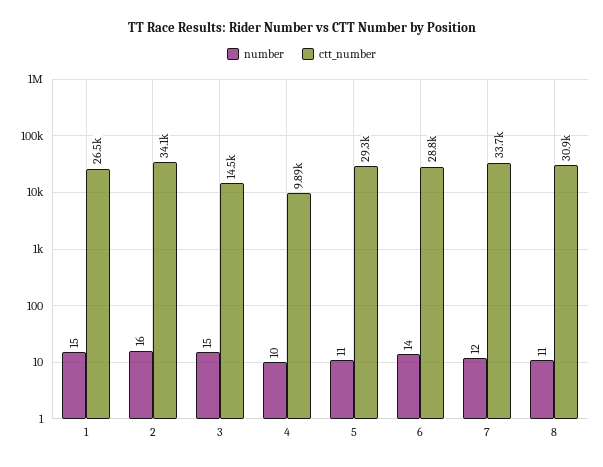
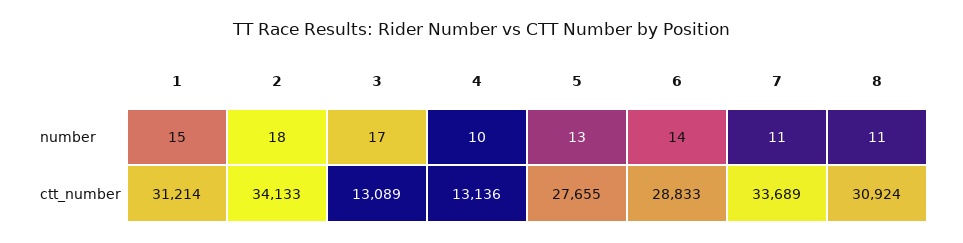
ctt_number, 1: 26500 -> 31214
number, 2: 16 -> 18
number, 3: 15 -> 17
ctt_number, 3: 14500 -> 13089
ctt_number, 4: 9890 -> 13136
number, 5: 11 -> 13
ctt_number, 5: 29300 -> 27655
number, 7: 12 -> 11

